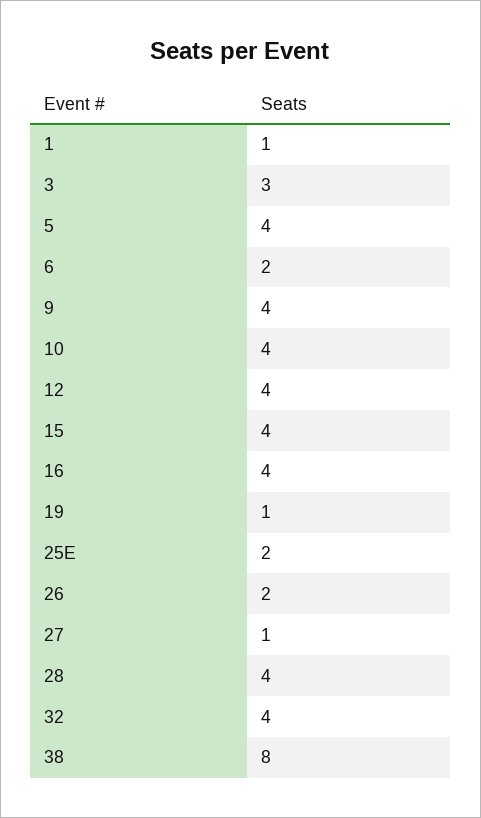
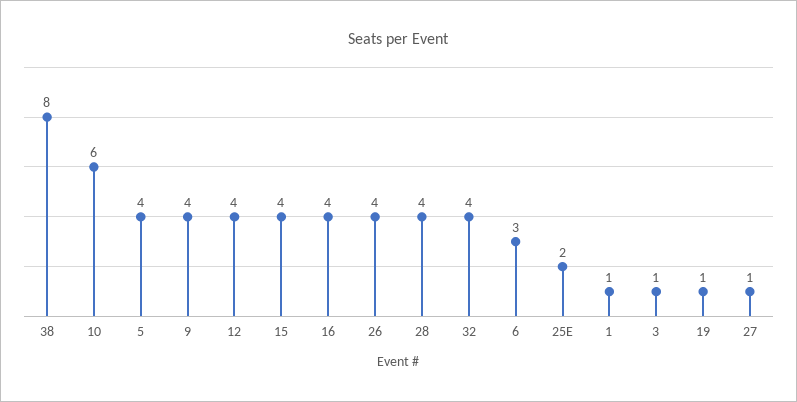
3: 3 -> 1
6: 2 -> 3
10: 4 -> 6
26: 2 -> 4

